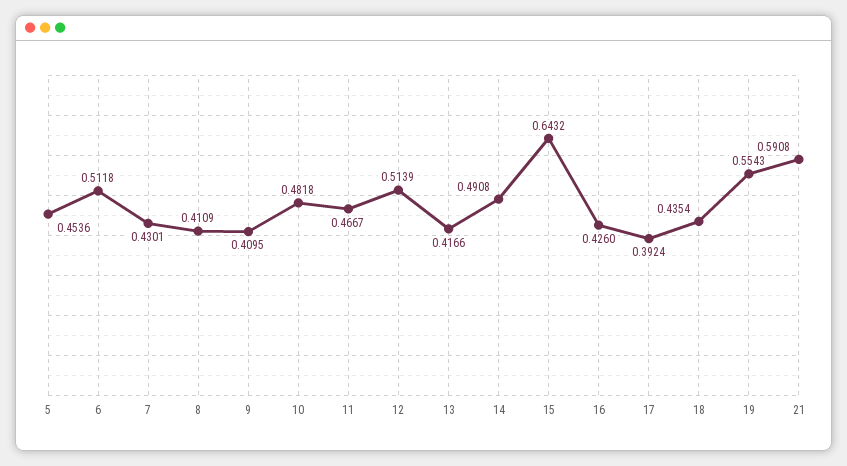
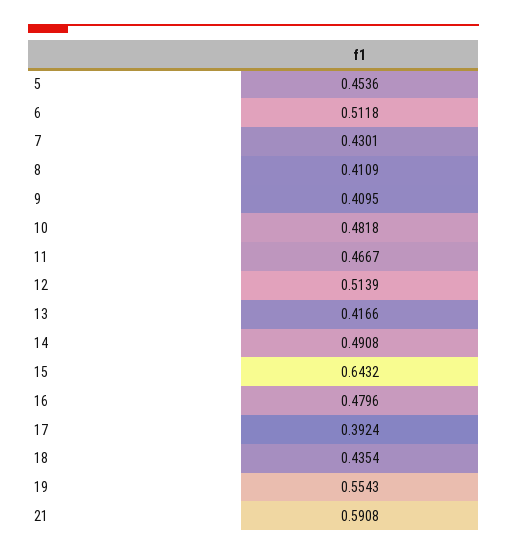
16: 0.426 -> 0.4796

